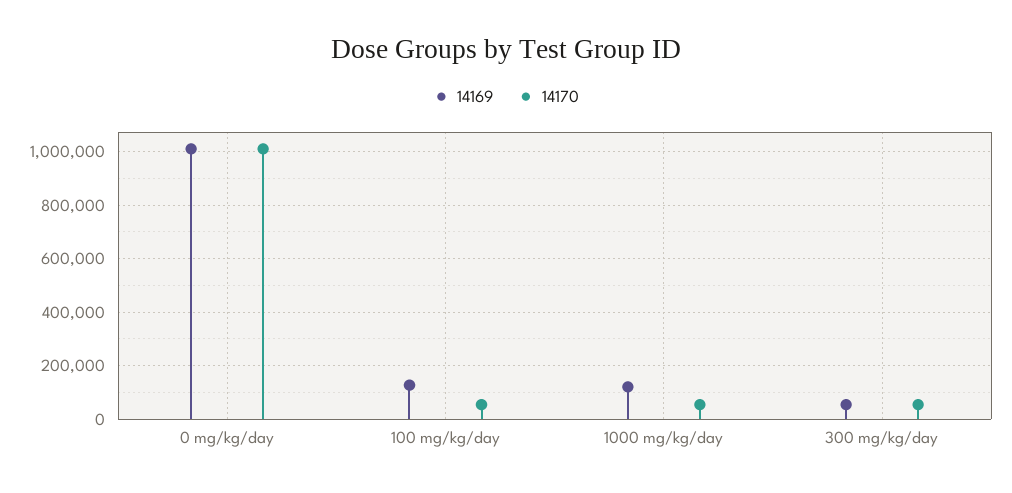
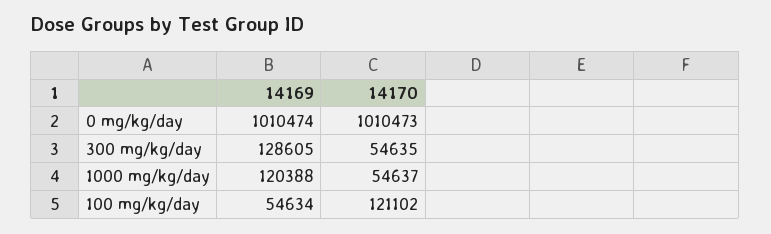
14169, 100 mg/kg/day: 125000 -> 54634
14170, 100 mg/kg/day: 50000 -> 121102
14169, 300 mg/kg/day: 50000 -> 128605

